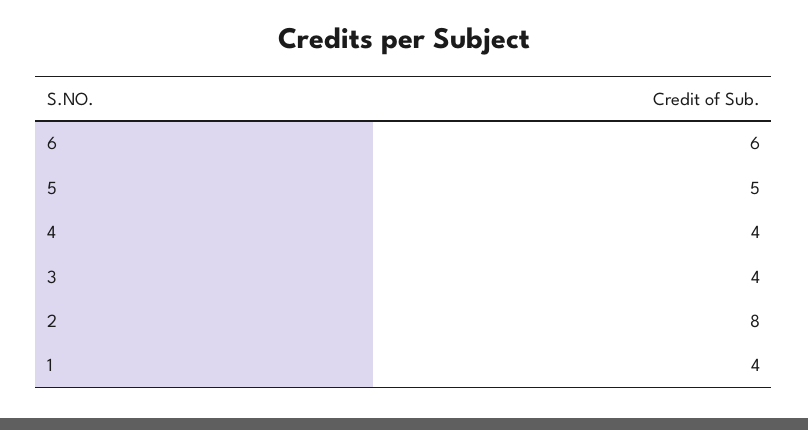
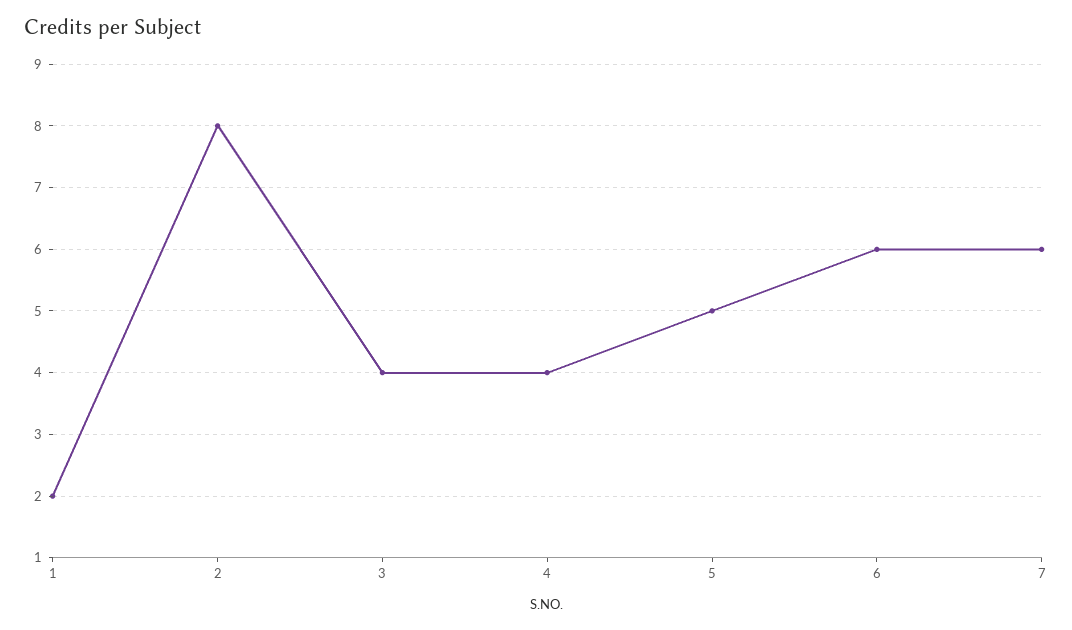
1: 4 -> 2
7: none -> 6

